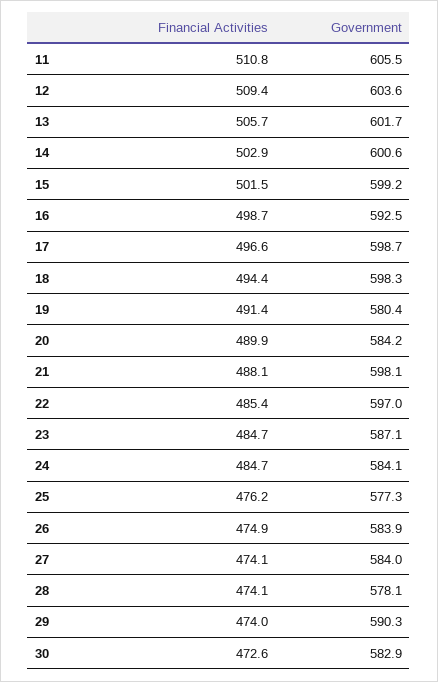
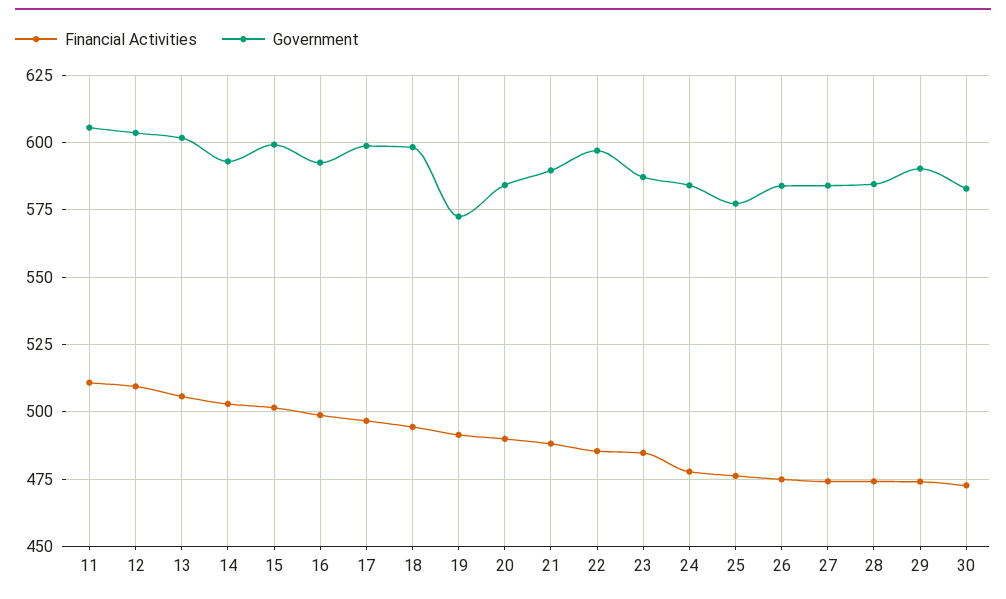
Government, 14: 600.6 -> 592.5
Government, 19: 580.4 -> 572.5
Government, 21: 598.1 -> 590
Financial Activities, 24: 484.7 -> 477.5
Government, 28: 578.1 -> 585

